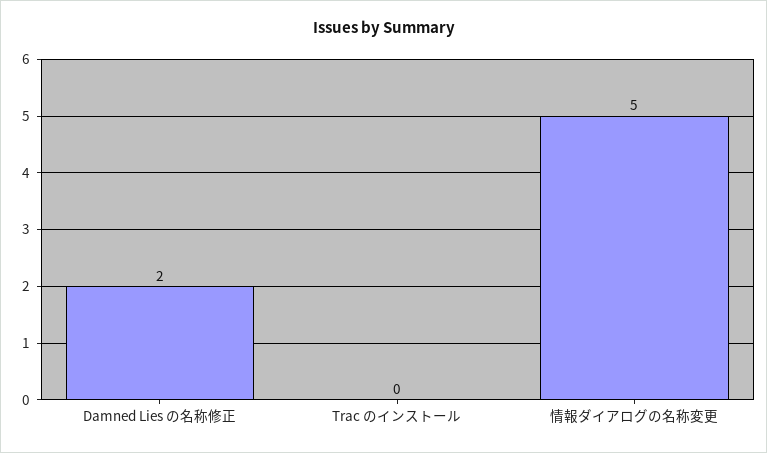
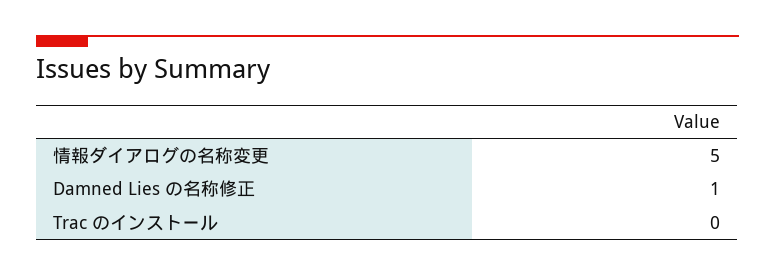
Damned Lies の名称修正: 2 -> 1

